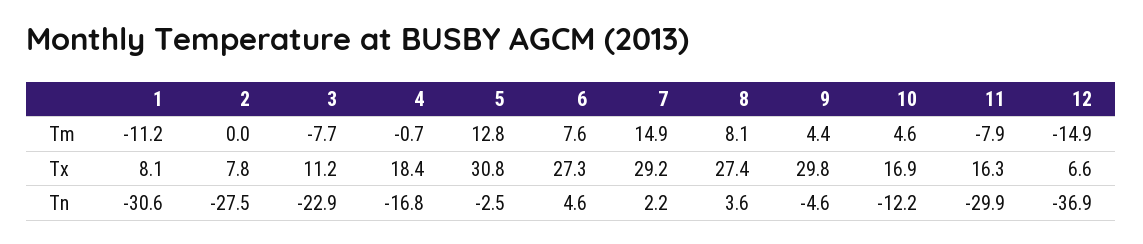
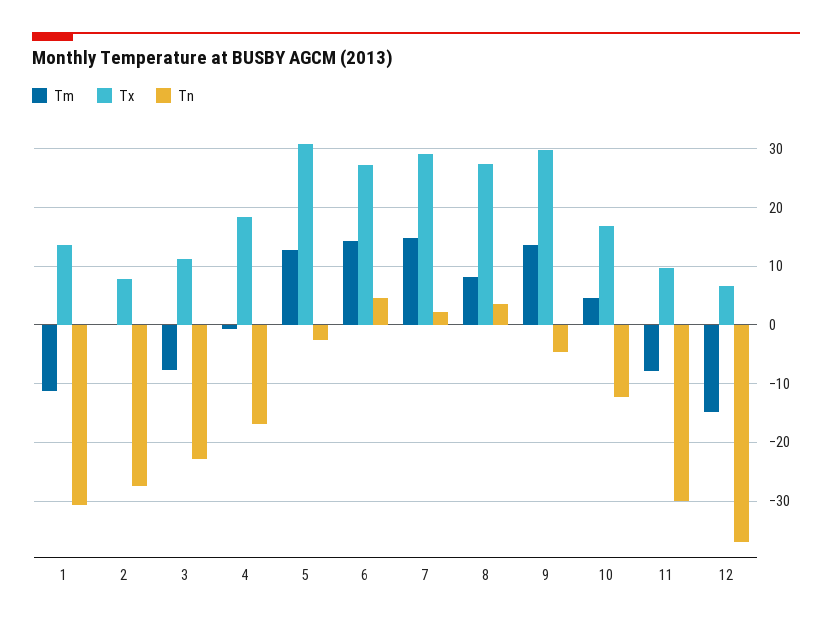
Tm, 6: 7.6 -> 14
Tm, 9: 4.4 -> 14
Tx, 1: 8.1 -> 14
Tx, 11: 16.3 -> 10

